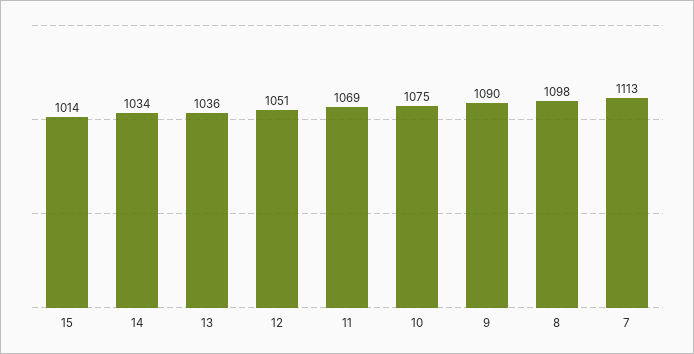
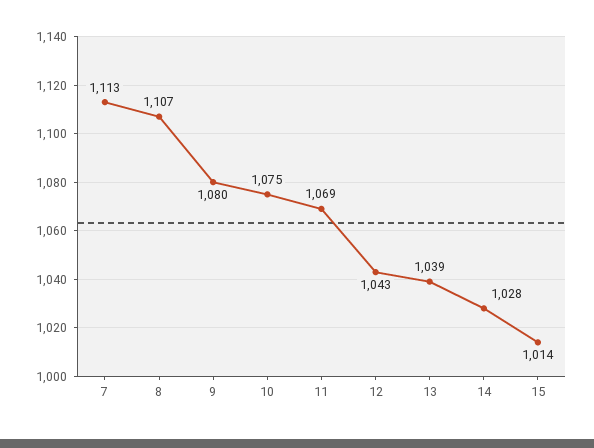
14: 1034 -> 1028
13: 1036 -> 1039
12: 1051 -> 1043
9: 1090 -> 1080
8: 1098 -> 1107

